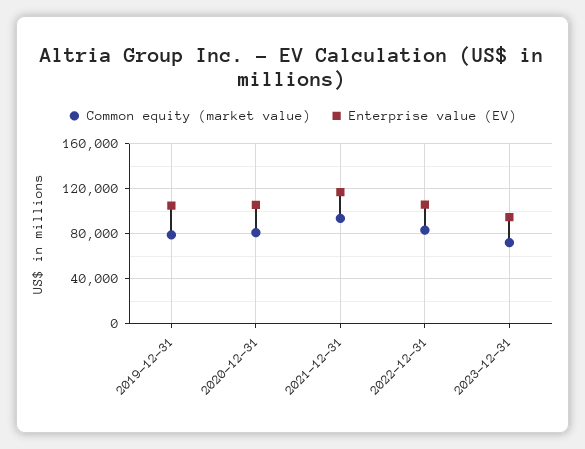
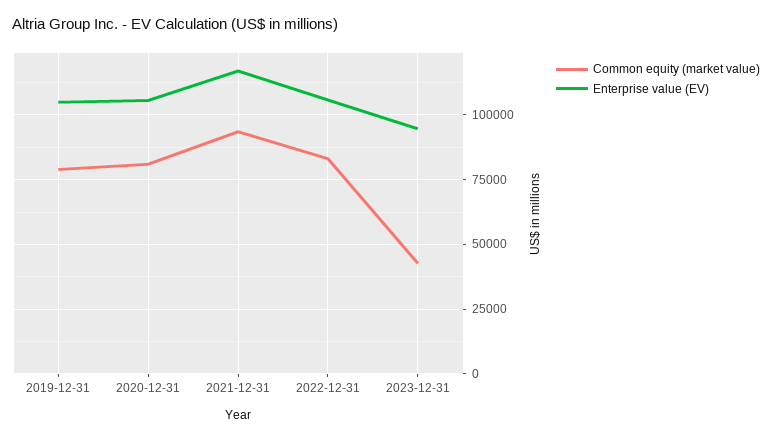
Common equity (market value), 2023-12-31: 70000 -> 42500

